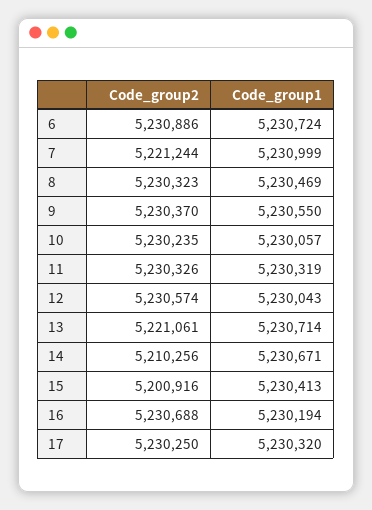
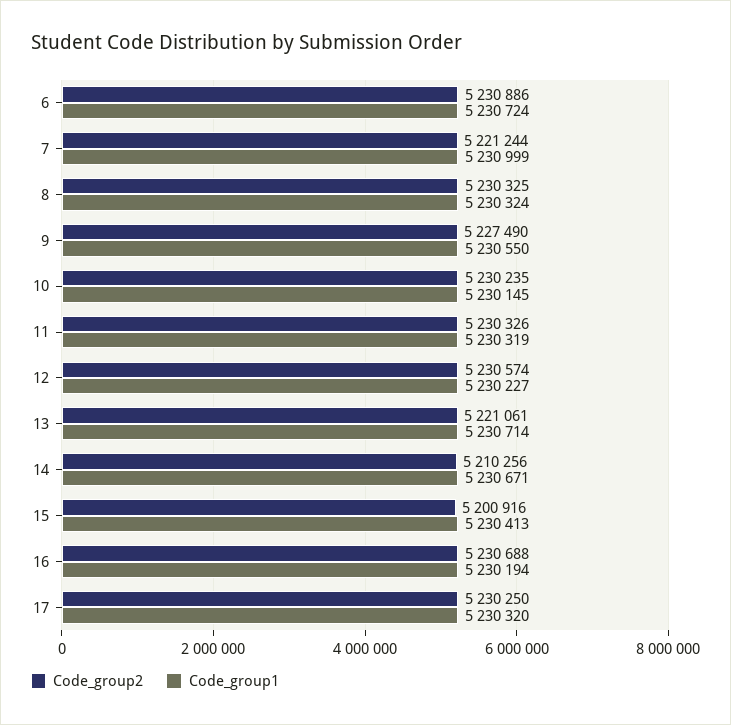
Code_group2, 8: 5230323 -> 5230325
Code_group1, 8: 5230469 -> 5230324
Code_group2, 9: 5230370 -> 5227490
Code_group1, 10: 5230057 -> 5230145
Code_group1, 12: 5230043 -> 5230227

